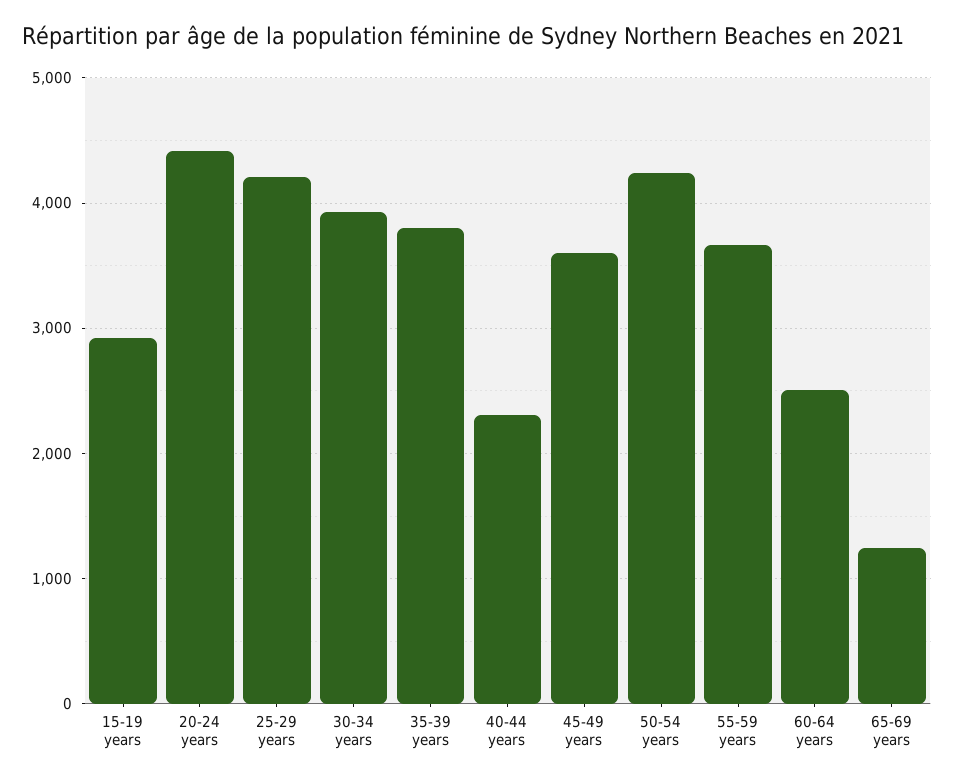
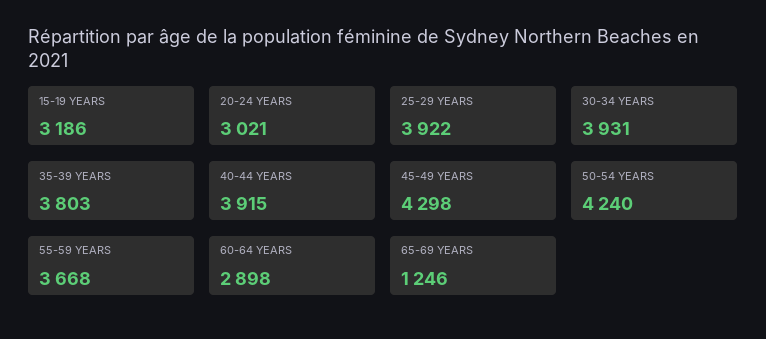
15-19 years: 2900 -> 3186
20-24 years: 4400 -> 3021
25-29 years: 4200 -> 3922
40-44 years: 2300 -> 3915
45-49 years: 3600 -> 4298
60-64 years: 2500 -> 2898

